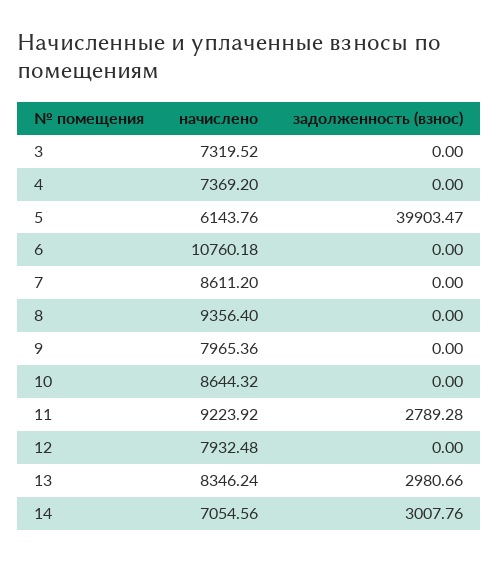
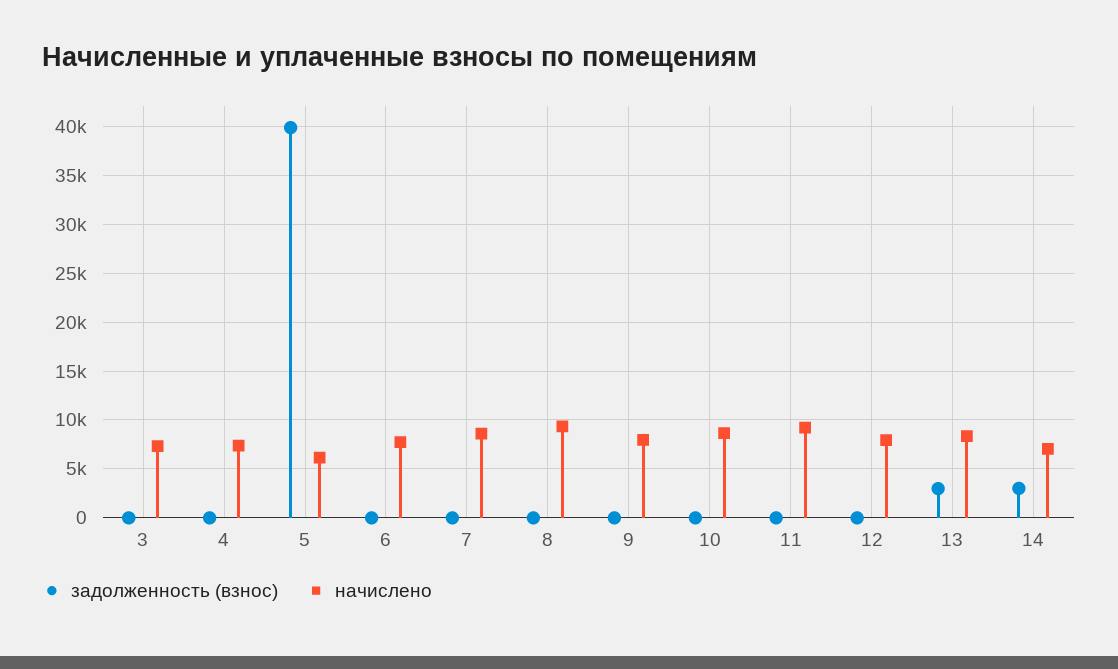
начислено, 6: 10760.18 -> 8000
задолженность (взнос), 11: 2789.28 -> 0

